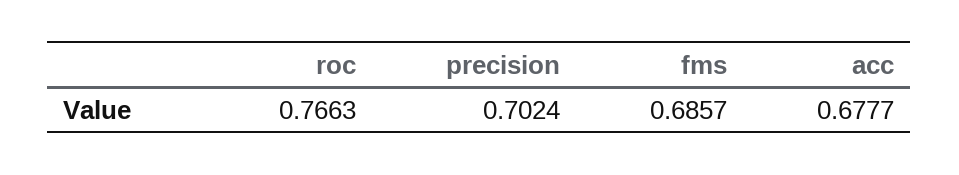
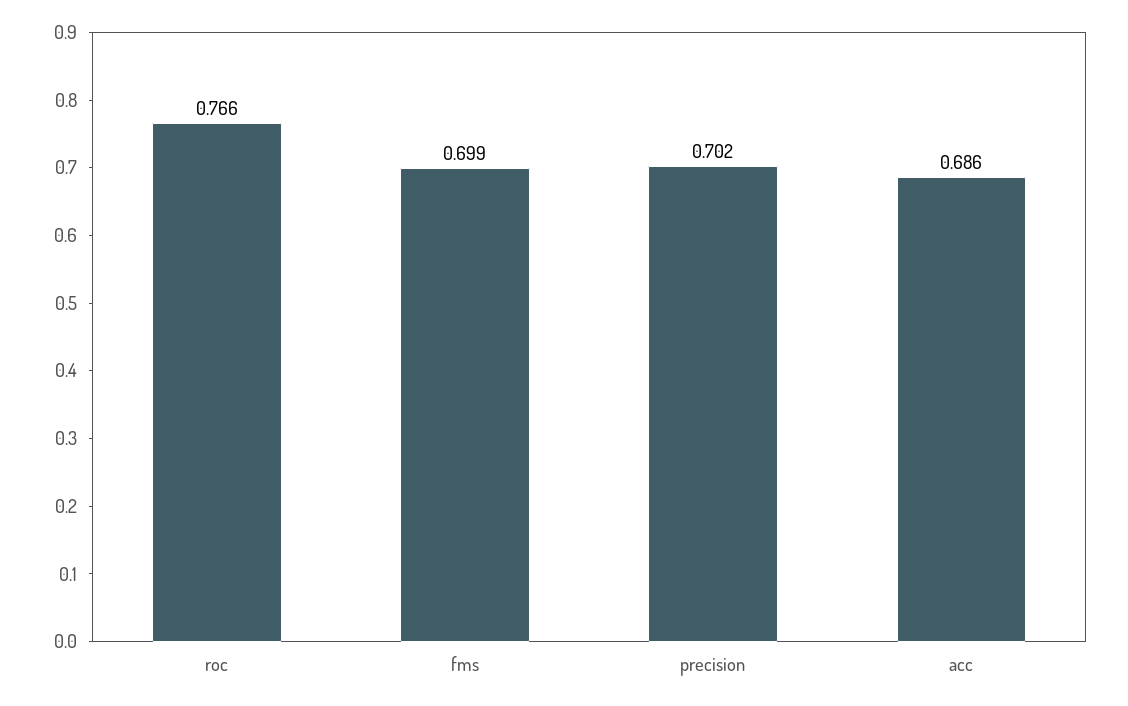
fms: 0.6857 -> 0.699
acc: 0.6777 -> 0.686

